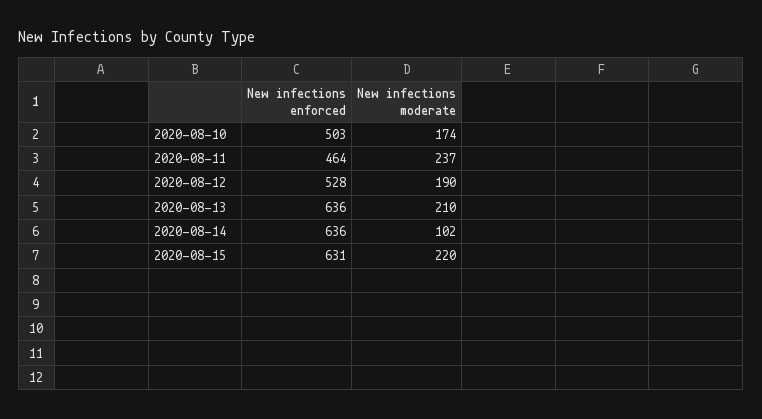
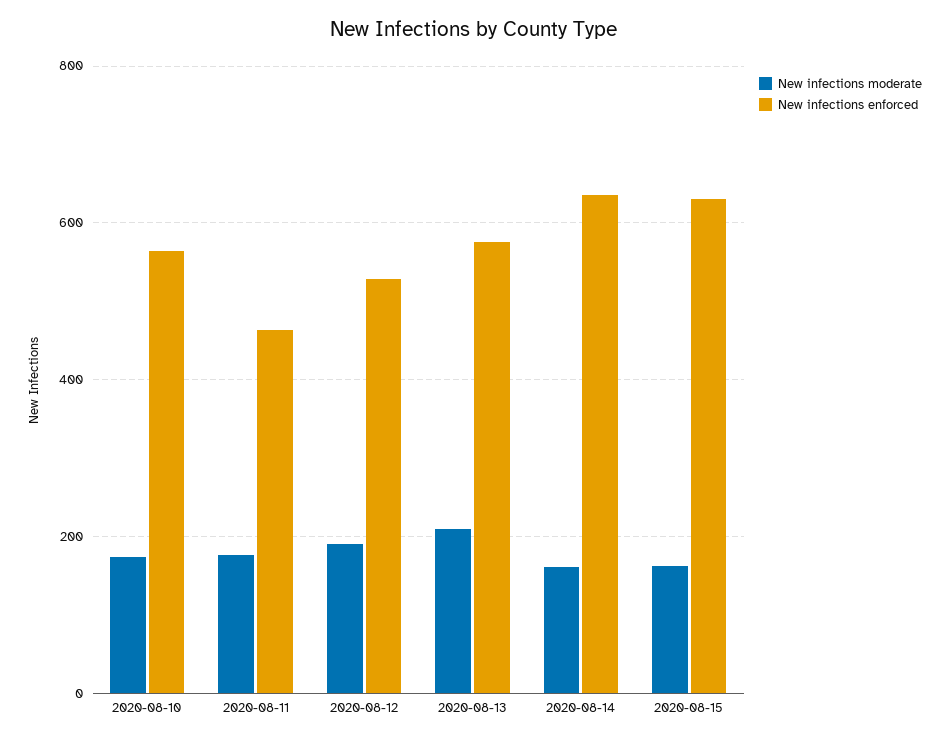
New infections enforced, 2020-08-10: 503 -> 560
New infections moderate, 2020-08-11: 237 -> 180
New infections enforced, 2020-08-13: 636 -> 580
New infections moderate, 2020-08-14: 102 -> 160
New infections moderate, 2020-08-15: 220 -> 160

